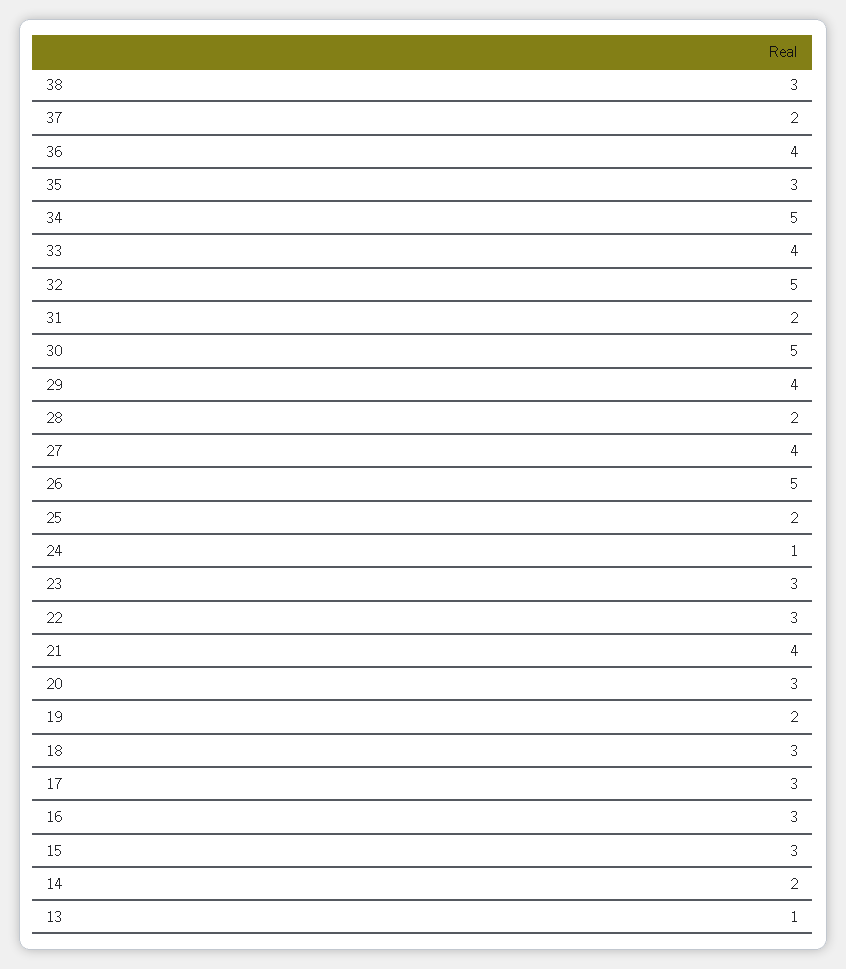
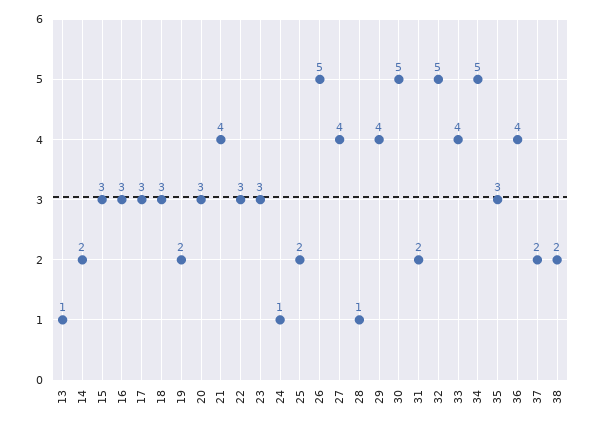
38: 3 -> 2
28: 2 -> 1

